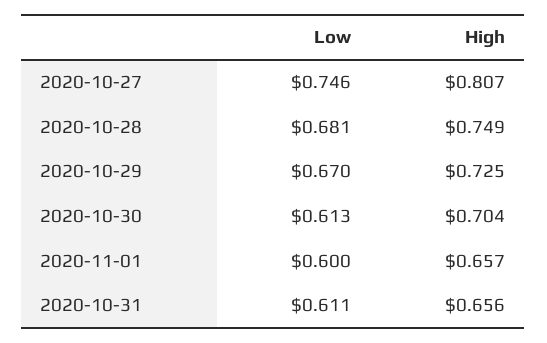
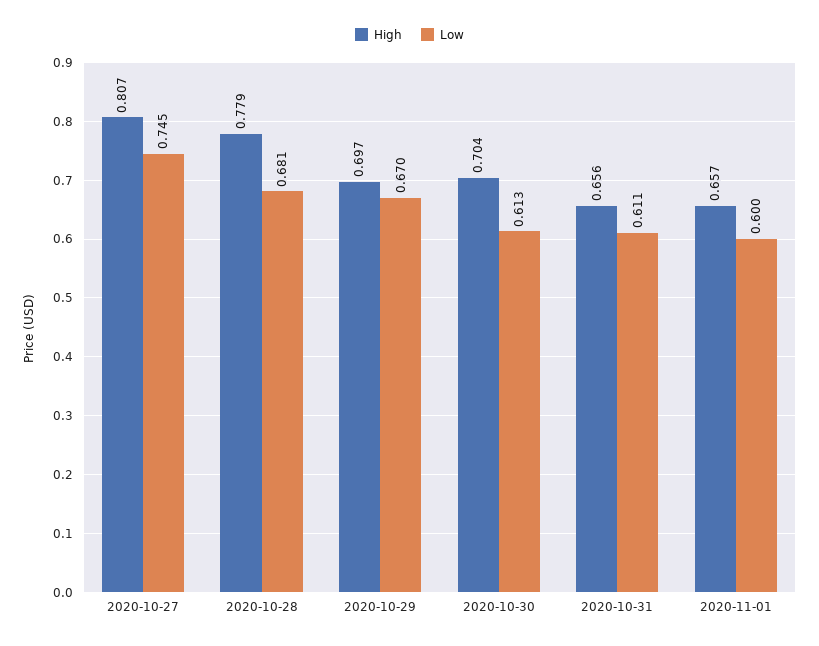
Low, 2020-10-27: 0.746 -> 0.745
High, 2020-10-28: 0.749 -> 0.779
High, 2020-10-29: 0.725 -> 0.697

